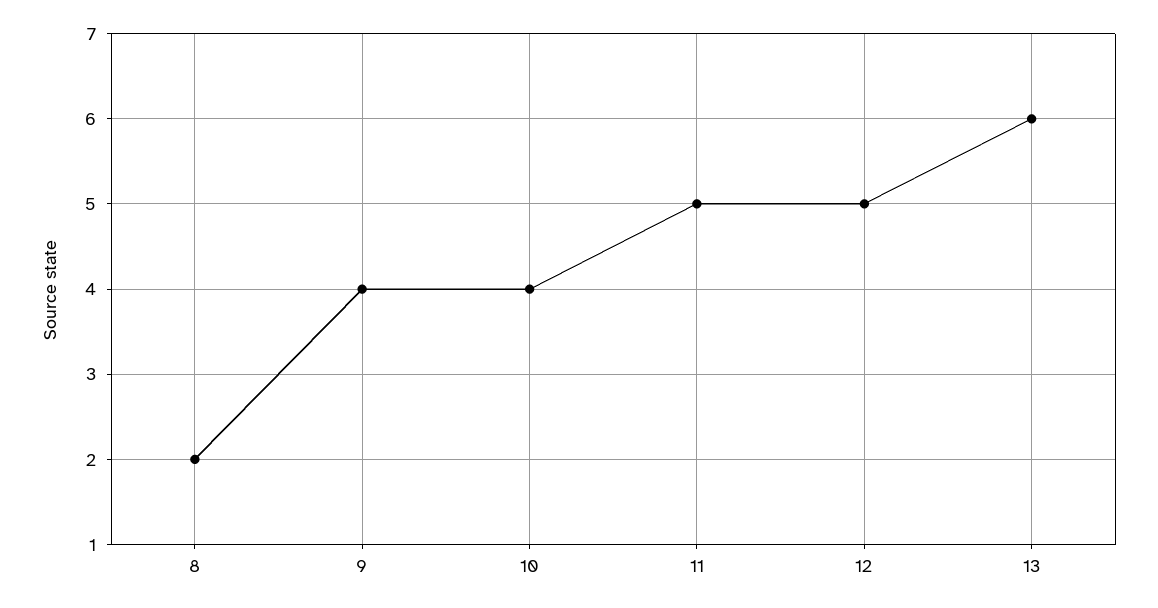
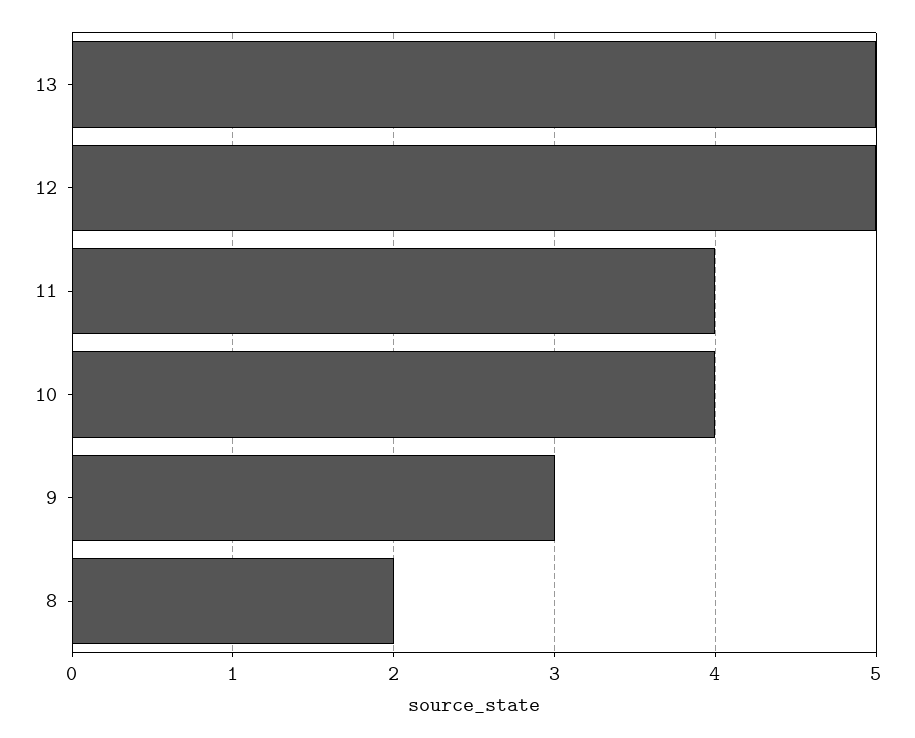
9: 4 -> 3
11: 5 -> 4
13: 6 -> 5

